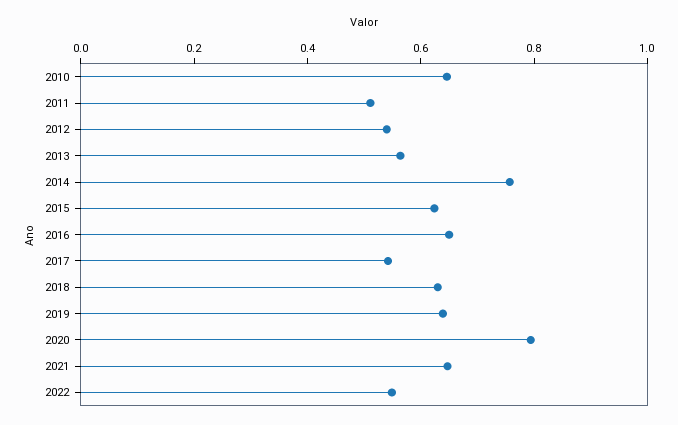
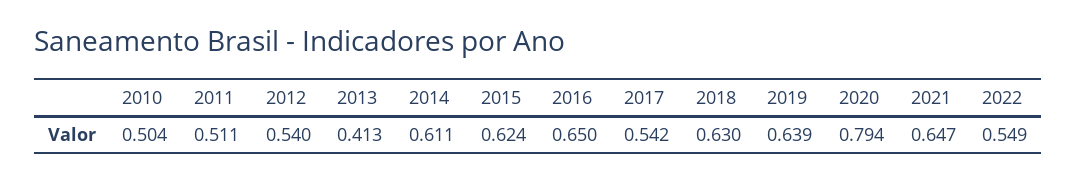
2010: 0.65 -> 0.504
2013: 0.55 -> 0.413
2014: 0.75 -> 0.611

